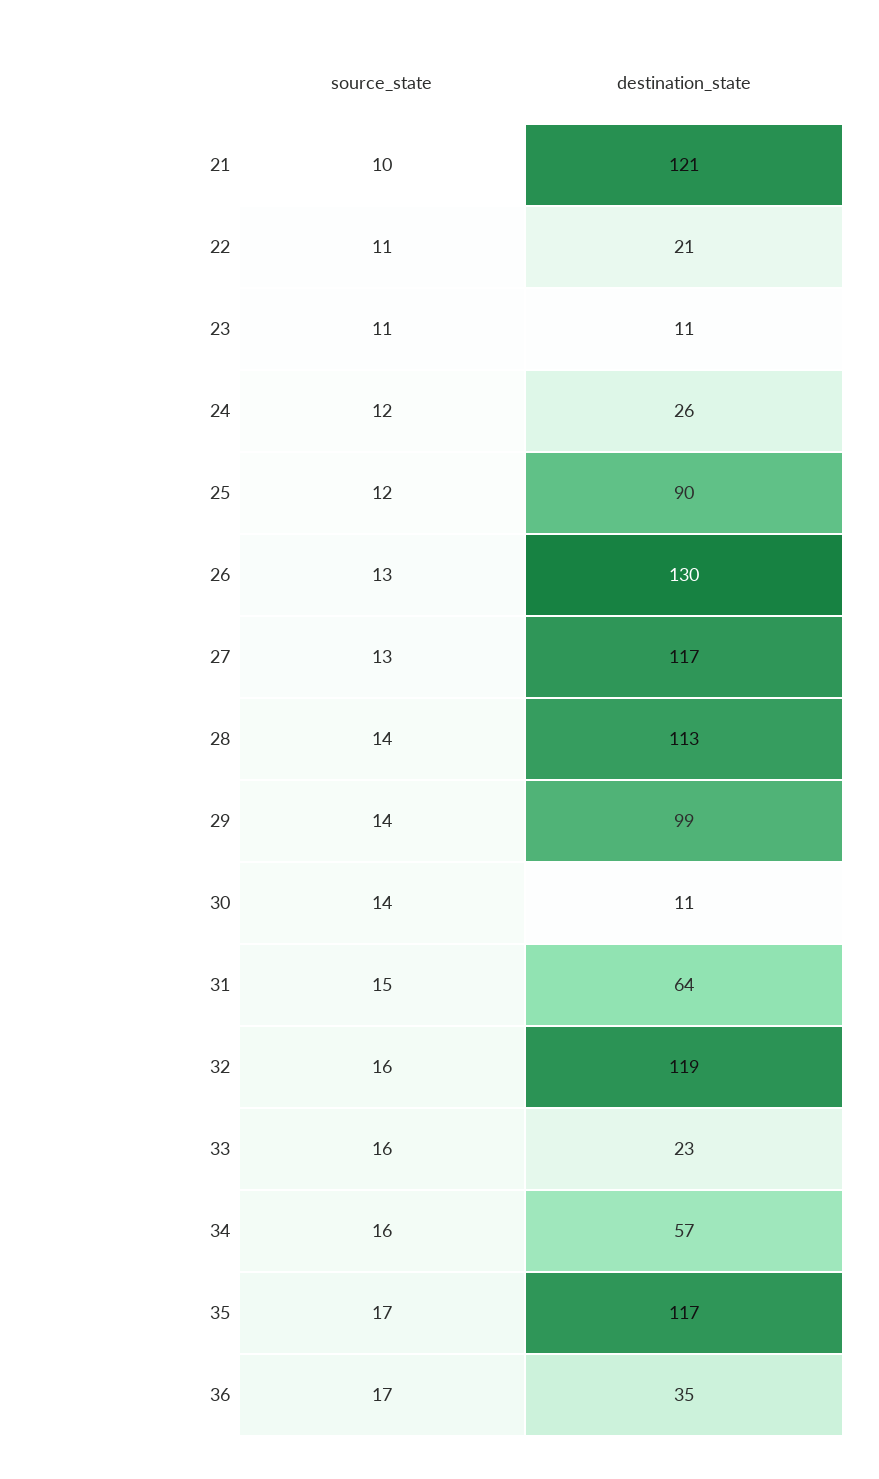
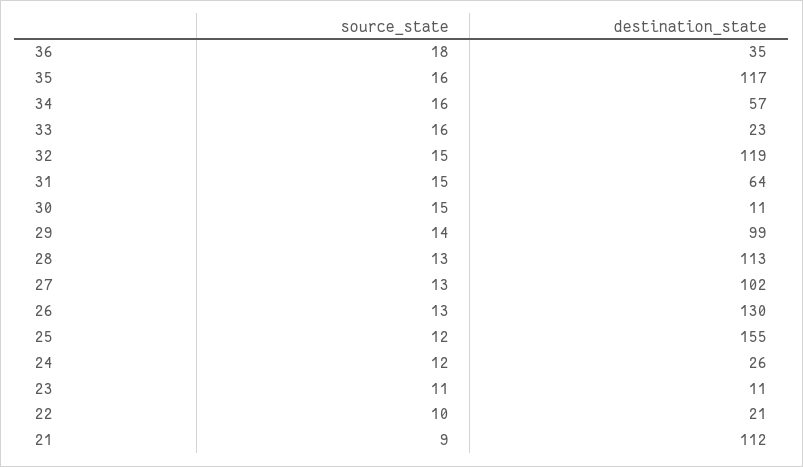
source_state, 21: 10 -> 9
destination_state, 21: 121 -> 112
source_state, 22: 11 -> 10
destination_state, 25: 90 -> 155
destination_state, 27: 117 -> 102
source_state, 28: 14 -> 13
source_state, 30: 14 -> 15
source_state, 32: 16 -> 15
source_state, 35: 17 -> 16
source_state, 36: 17 -> 18

